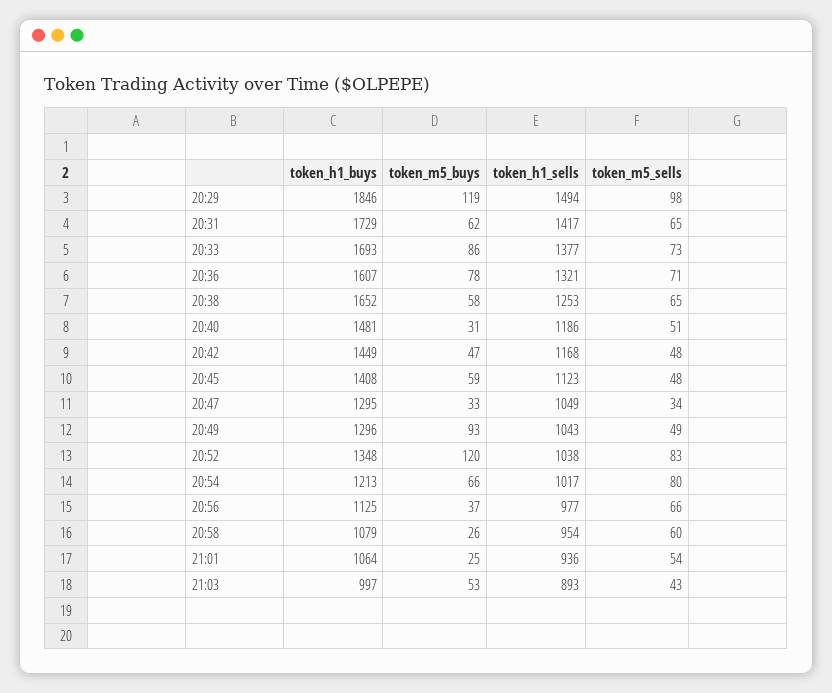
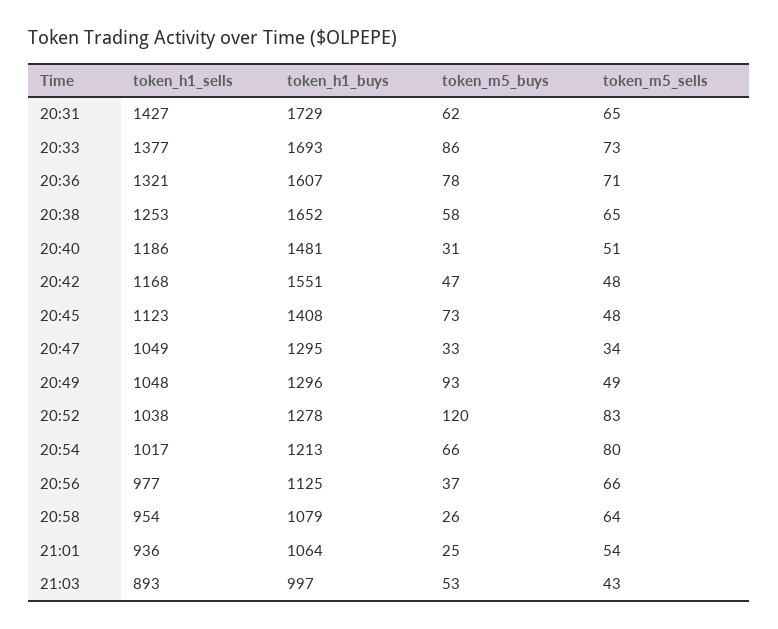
token_h1_buys, 20:29: 1846 -> none
token_m5_buys, 20:29: 119 -> none
token_h1_sells, 20:29: 1494 -> none
token_m5_sells, 20:29: 98 -> none
token_h1_sells, 20:31: 1417 -> 1427
token_h1_buys, 20:42: 1449 -> 1551
token_m5_buys, 20:45: 59 -> 73
token_h1_sells, 20:49: 1043 -> 1048
token_h1_buys, 20:52: 1348 -> 1278
token_m5_sells, 20:58: 60 -> 64

